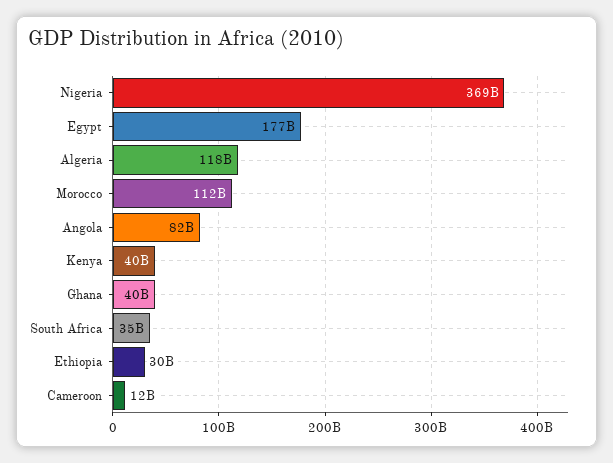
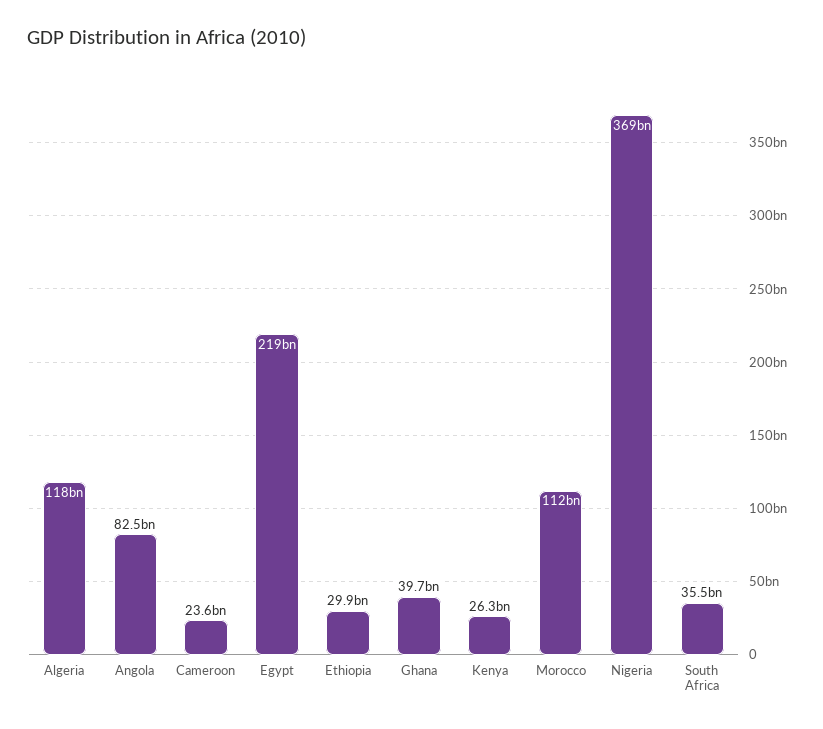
Egypt: 177000000000 -> 219000000000
Kenya: 40000000000 -> 26300000000
Cameroon: 12000000000 -> 23600000000

